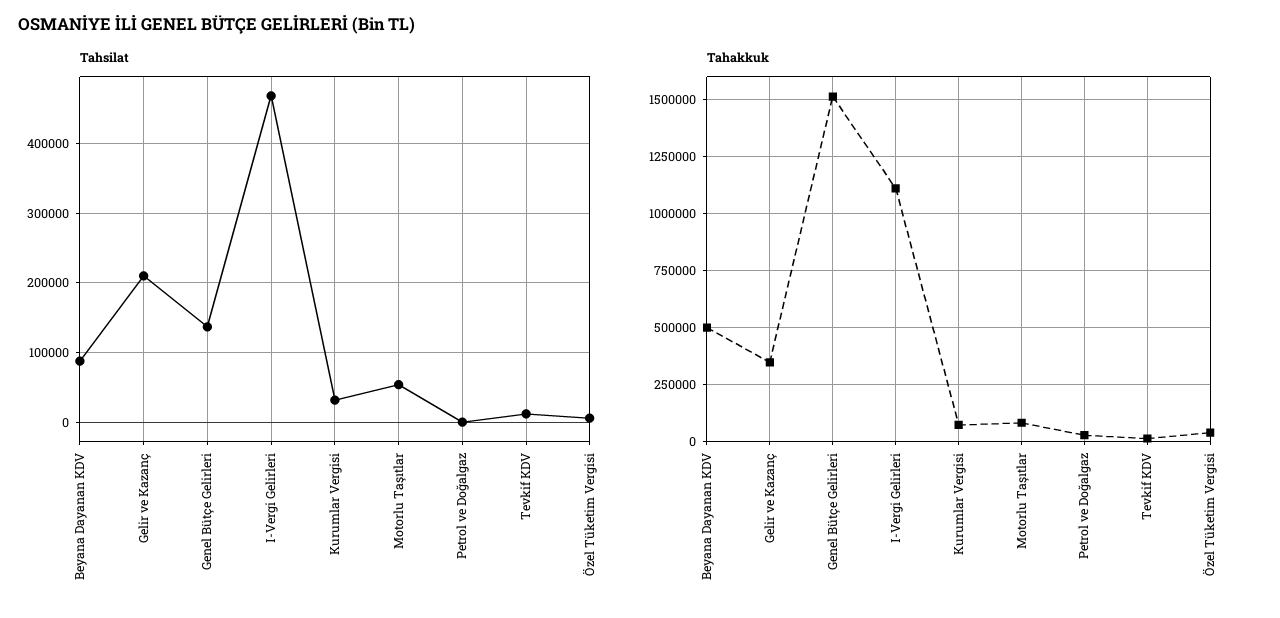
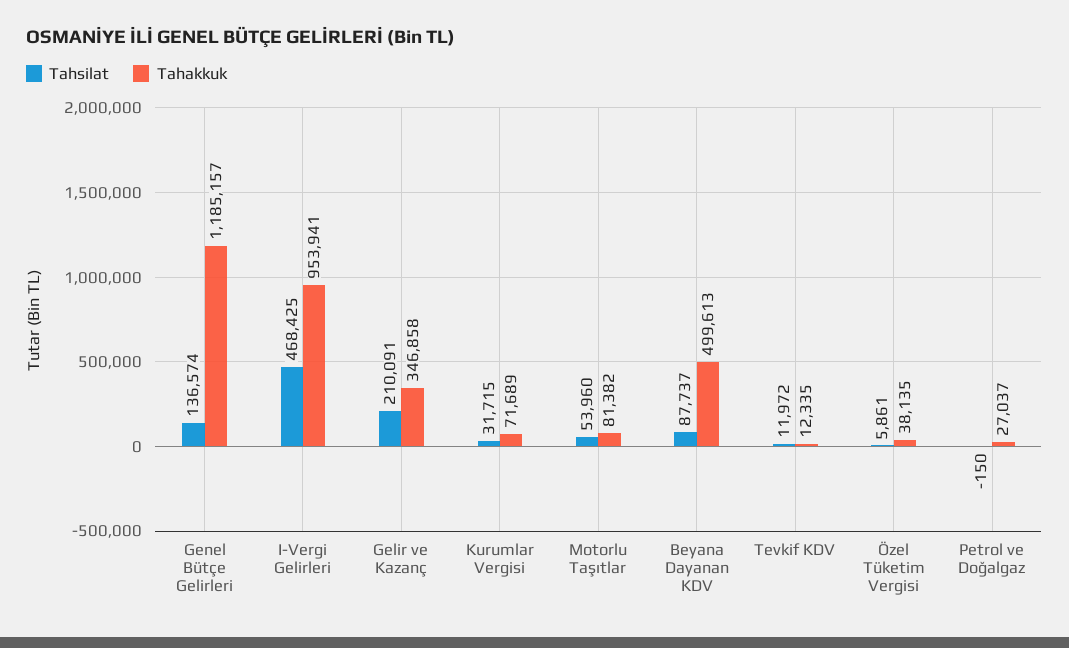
Tahakkuk, Genel Bütçe Gelirleri: 1500000 -> 1185157
Tahakkuk, I-Vergi Gelirleri: 1100000 -> 953941

